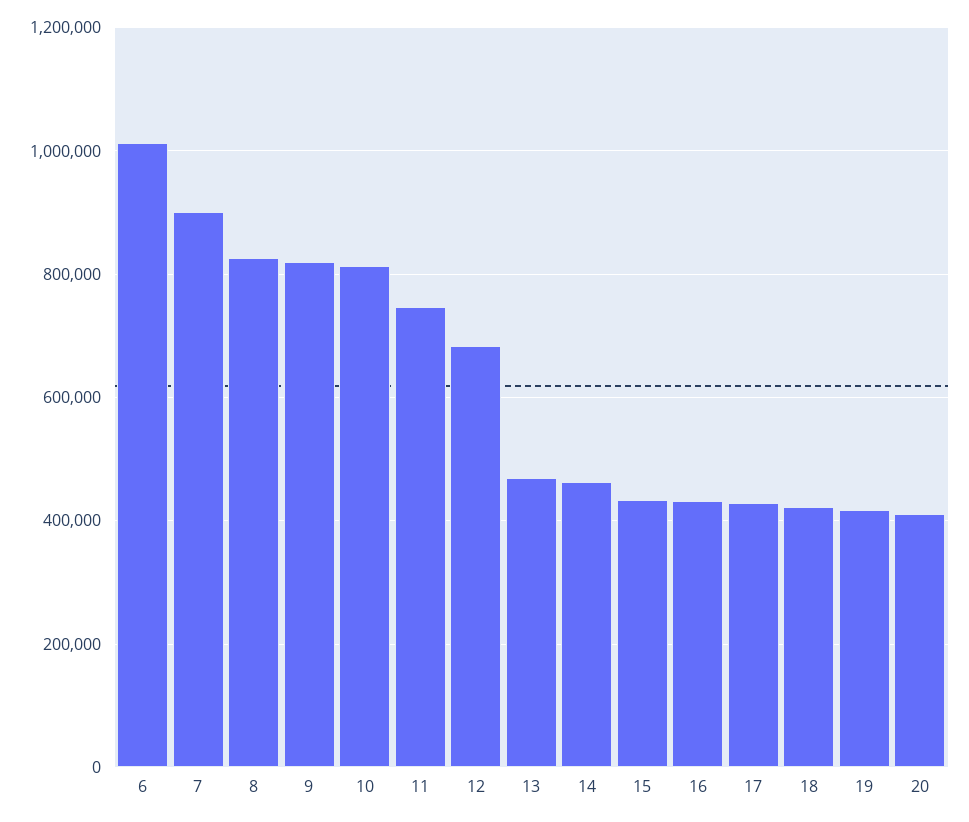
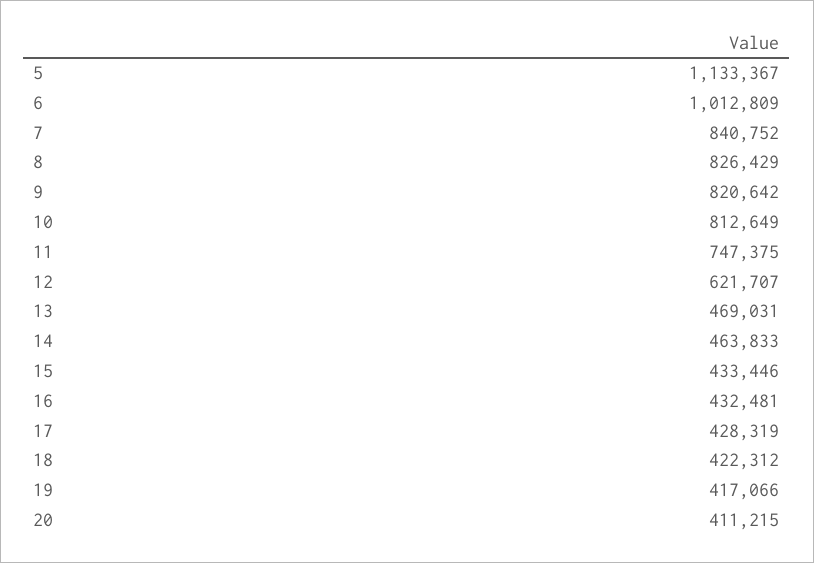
7: 900000 -> 840752
12: 680000 -> 621707
5: none -> 1133367

